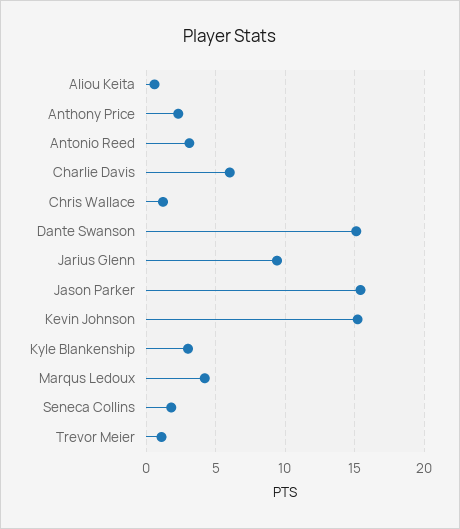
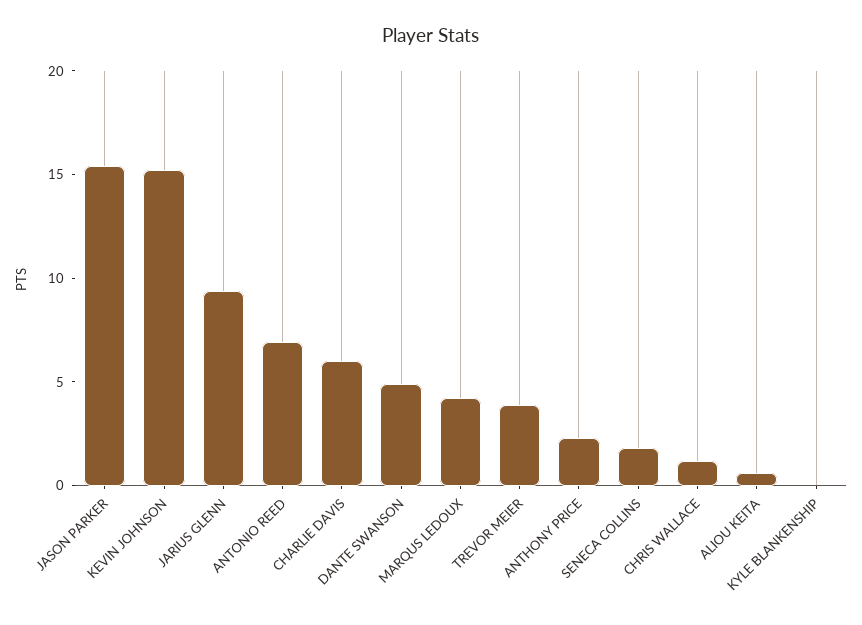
Antonio Reed: 3 -> 7
Dante Swanson: 15 -> 5
Kyle Blankenship: 3 -> 0
Trevor Meier: 1 -> 4

